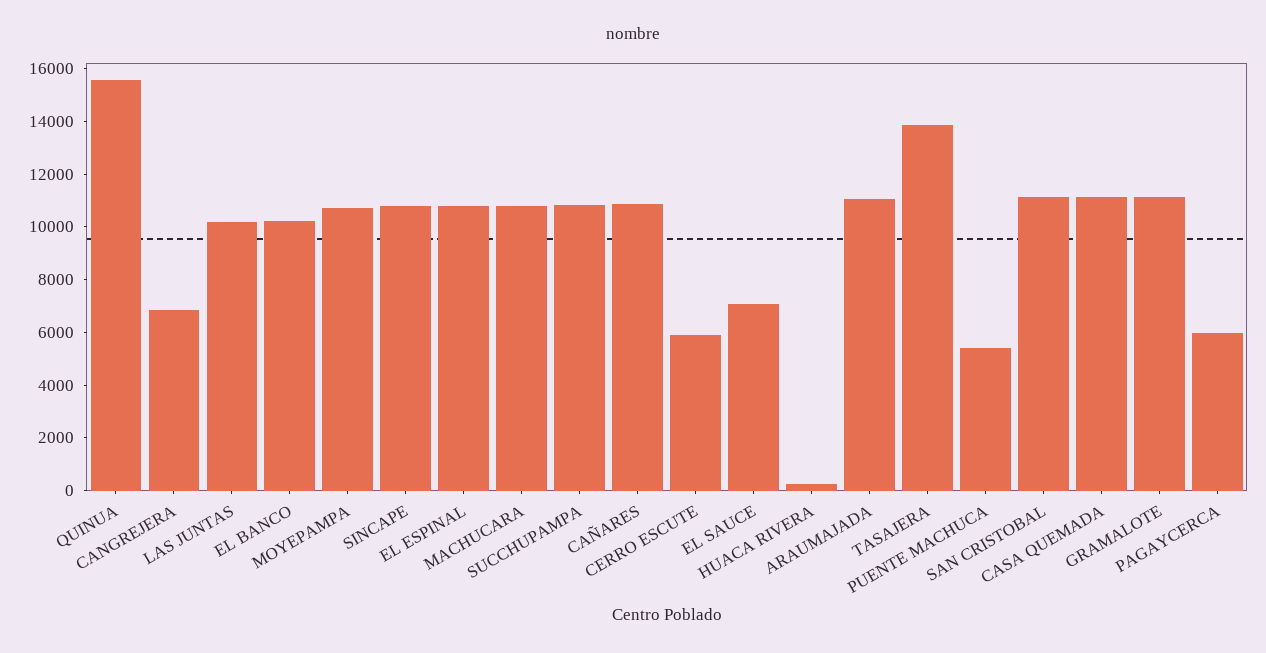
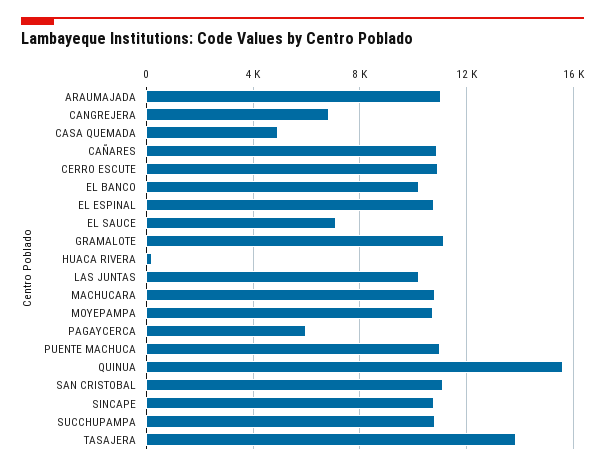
CERRO ESCUTE: 6000 -> 11000
PUENTE MACHUCA: 5500 -> 11000
CASA QUEMADA: 11000 -> 5000

